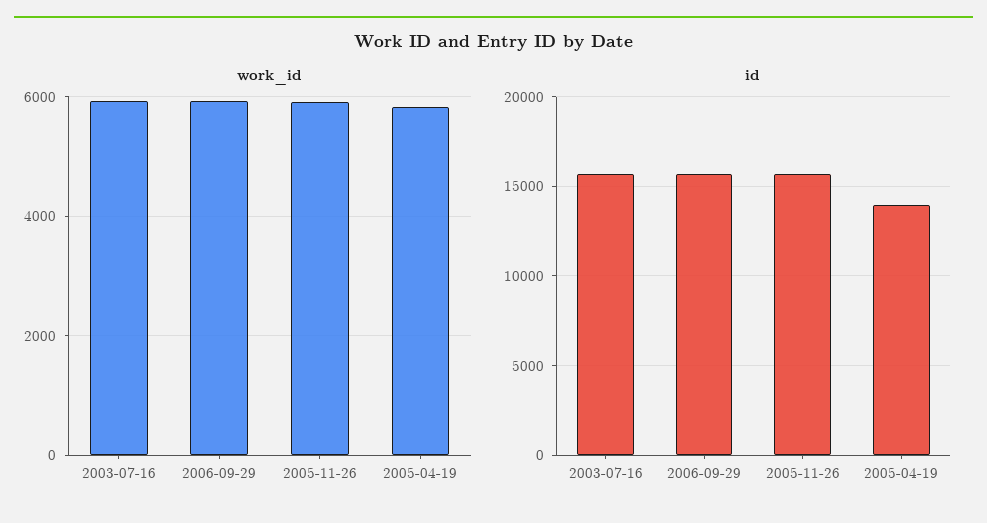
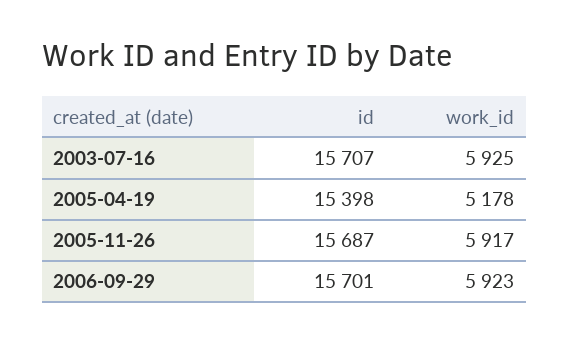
work_id, 2005-04-19: 5800 -> 5178
id, 2005-04-19: 14000 -> 15398

